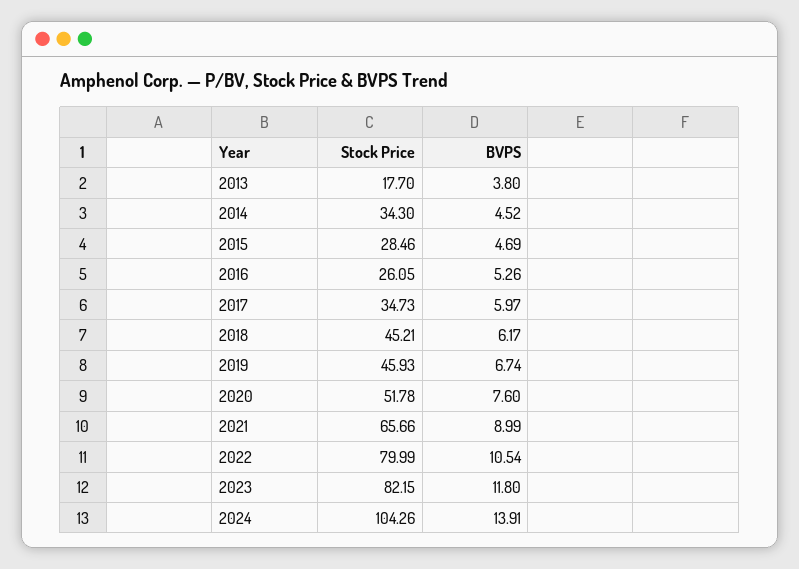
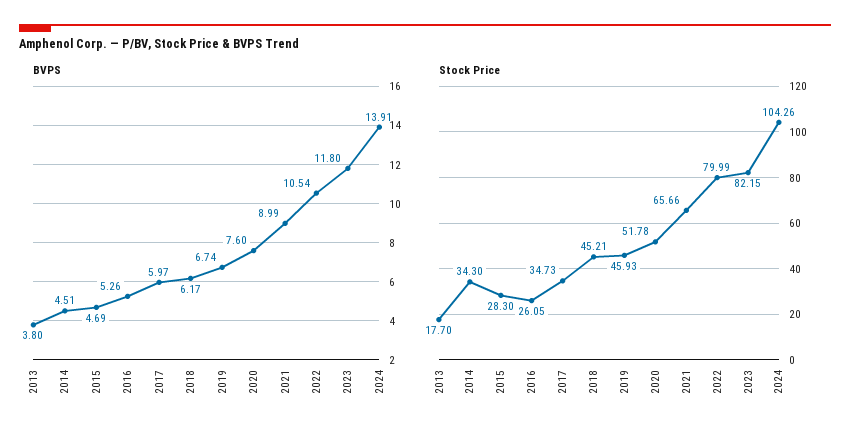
BVPS, 2014: 4.52 -> 4.51
Stock Price, 2015: 28.46 -> 28.3

